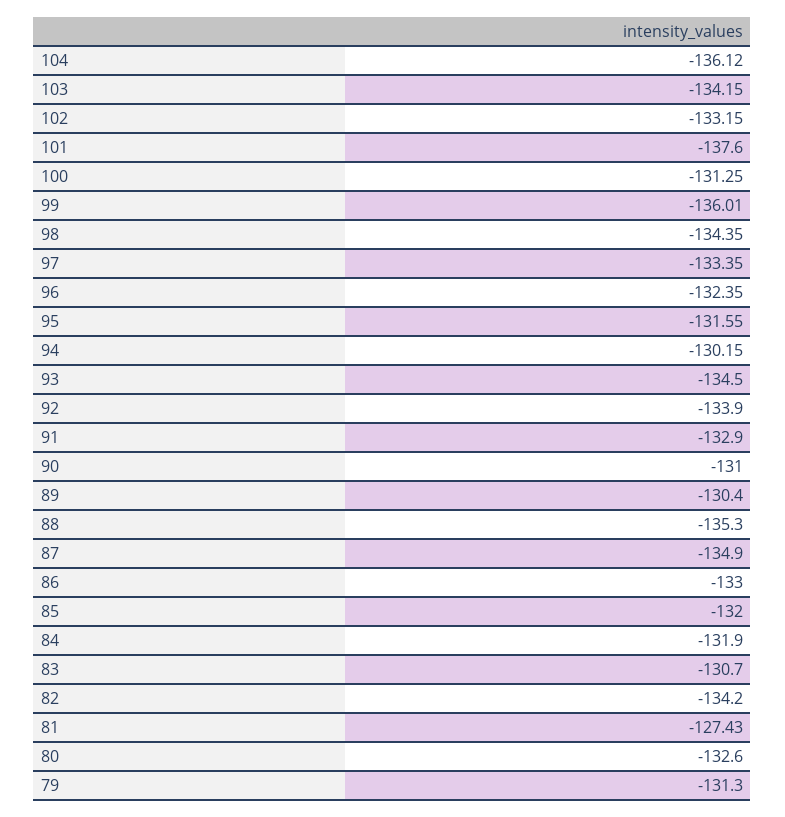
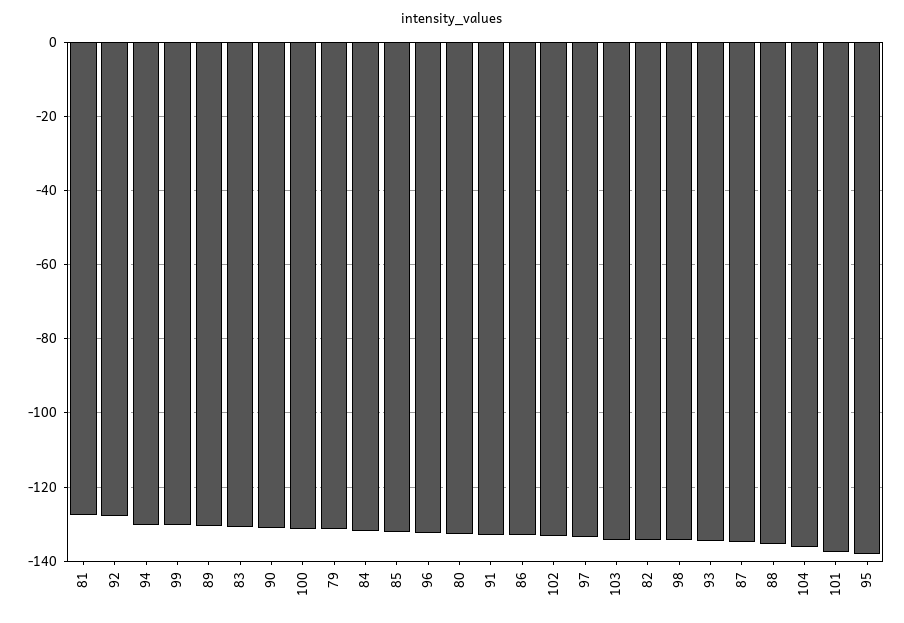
99: -136.01 -> -130
95: -131.55 -> -138
92: -133.9 -> -128

